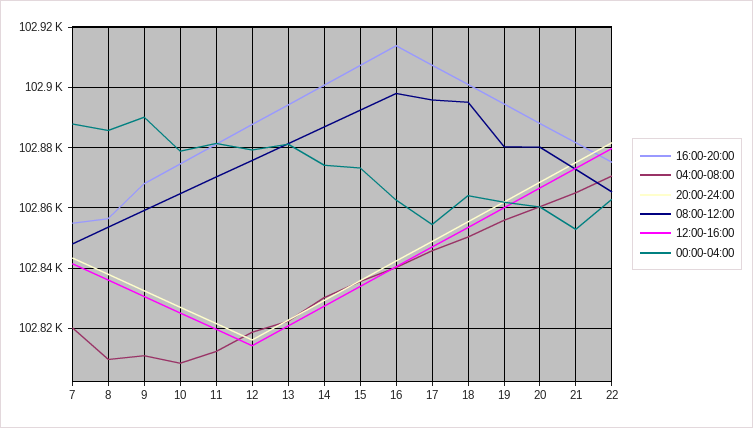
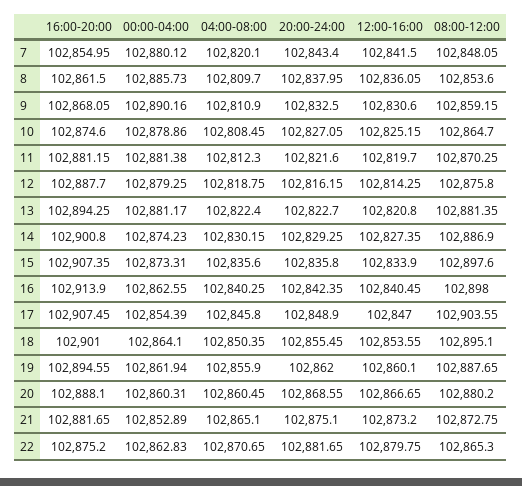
00:00-04:00, 7: 102888 -> 102880.12
16:00-20:00, 8: 102856 -> 102861.5
08:00-12:00, 15: 102892 -> 102897.6
08:00-12:00, 17: 102896 -> 102903.55
08:00-12:00, 19: 102880 -> 102887.65

